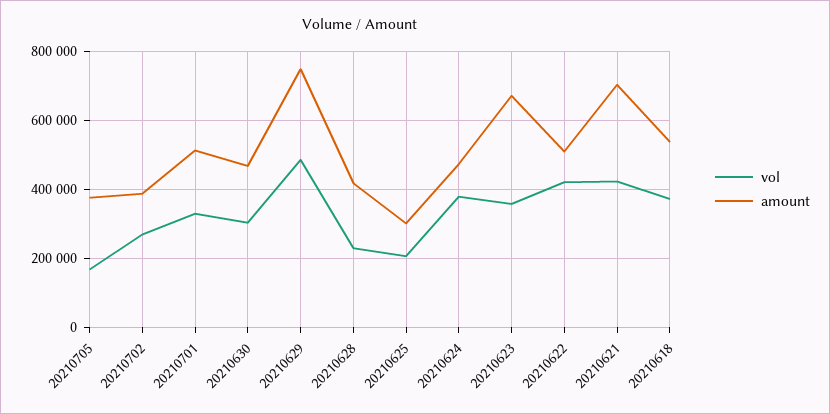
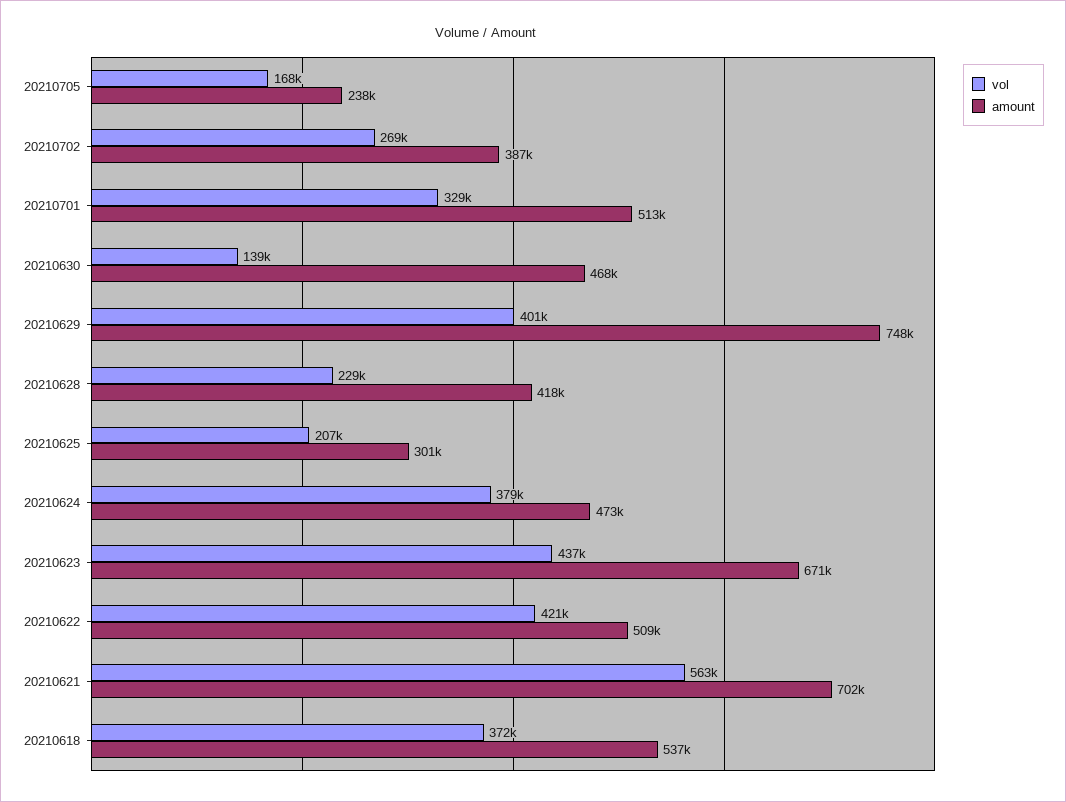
amount, 20210705: 380000 -> 238000
vol, 20210630: 300000 -> 139000
vol, 20210629: 480000 -> 401000
vol, 20210623: 360000 -> 437000
vol, 20210621: 420000 -> 563000

